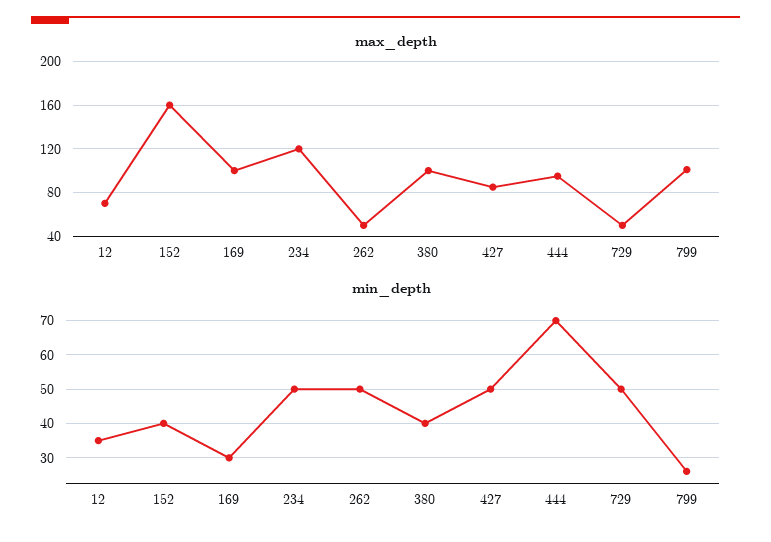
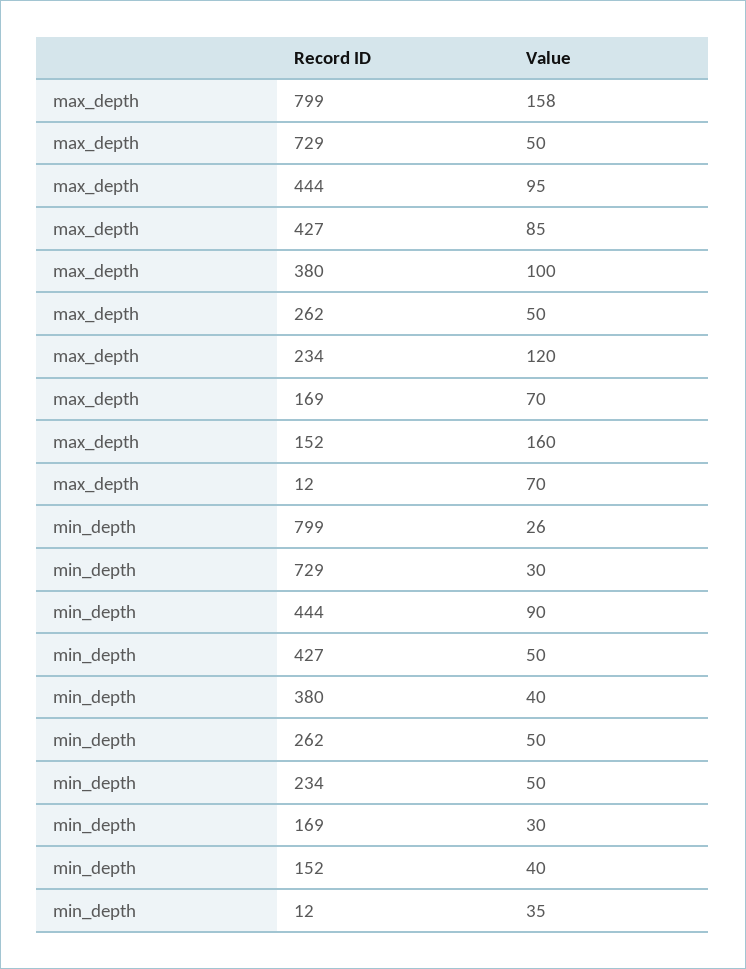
max_depth, 169: 100 -> 70
max_depth, 799: 100 -> 158
min_depth, 444: 70 -> 90
min_depth, 729: 50 -> 30

